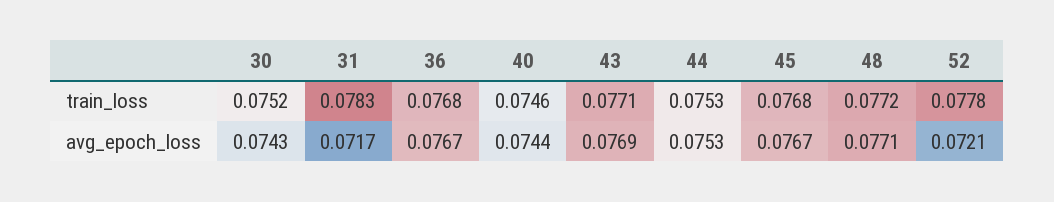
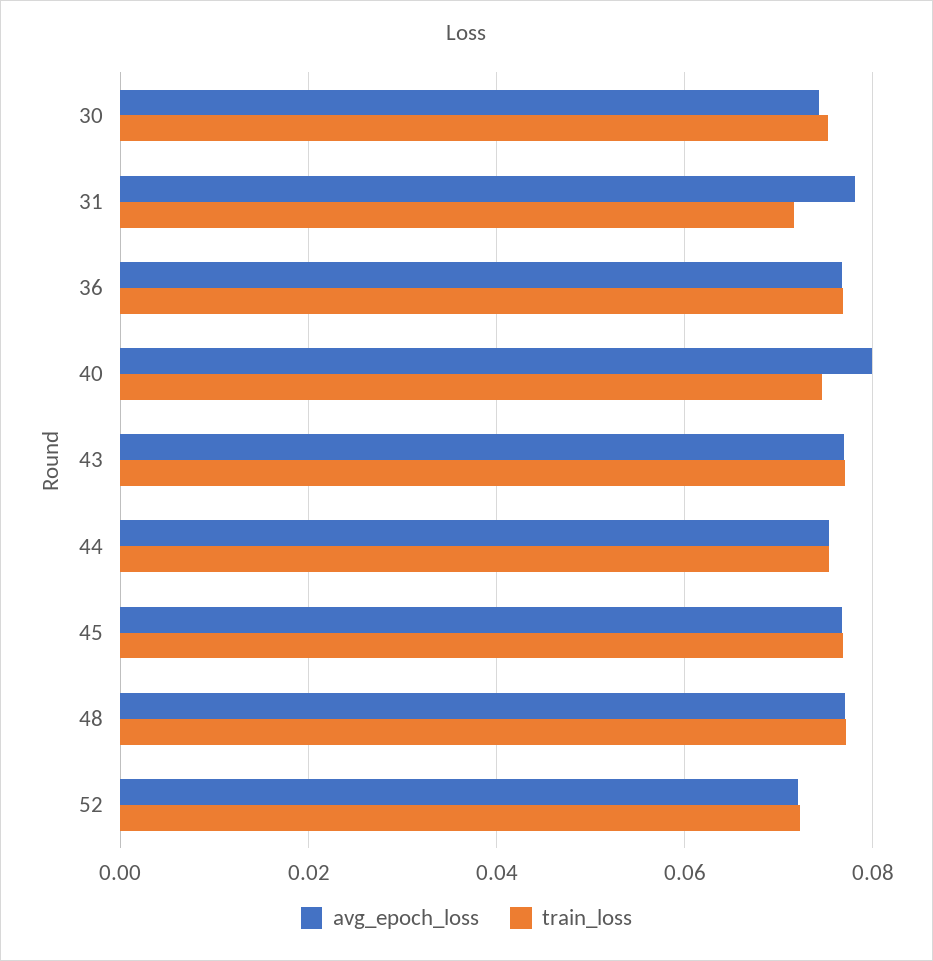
train_loss, 31: 0.0783 -> 0.072
train_loss, 52: 0.0778 -> 0.072
avg_epoch_loss, 31: 0.0717 -> 0.078
avg_epoch_loss, 40: 0.0744 -> 0.08

